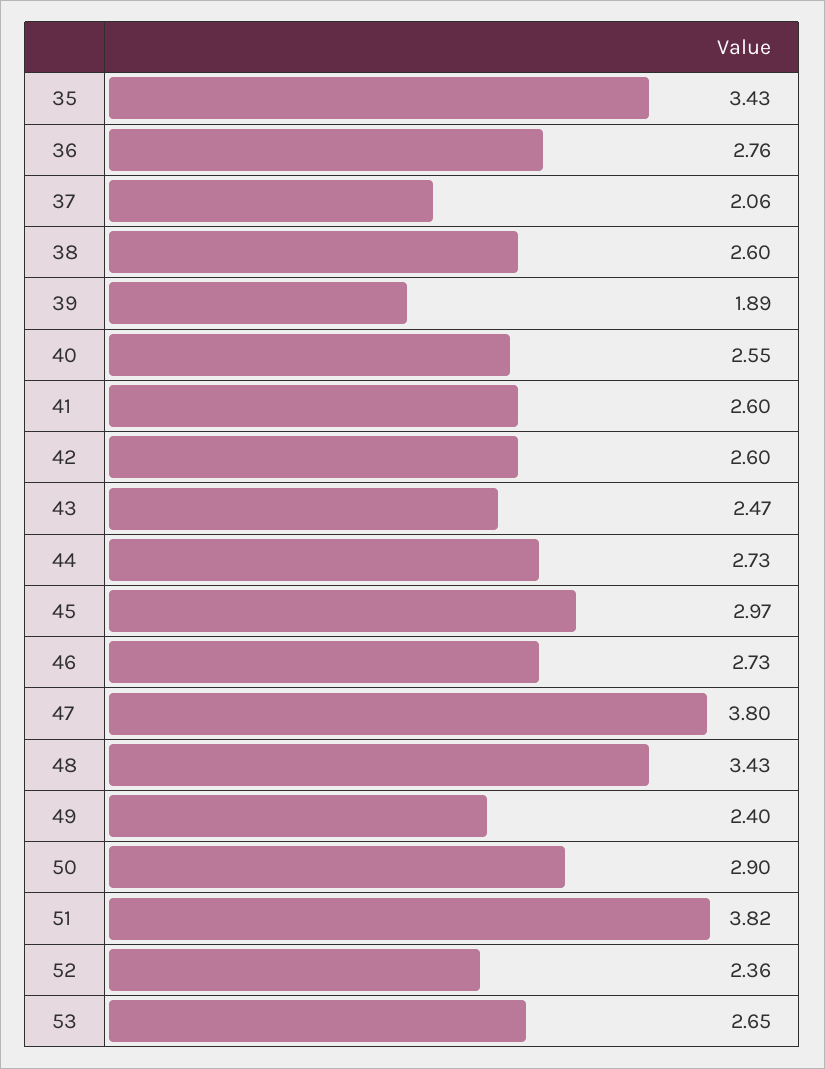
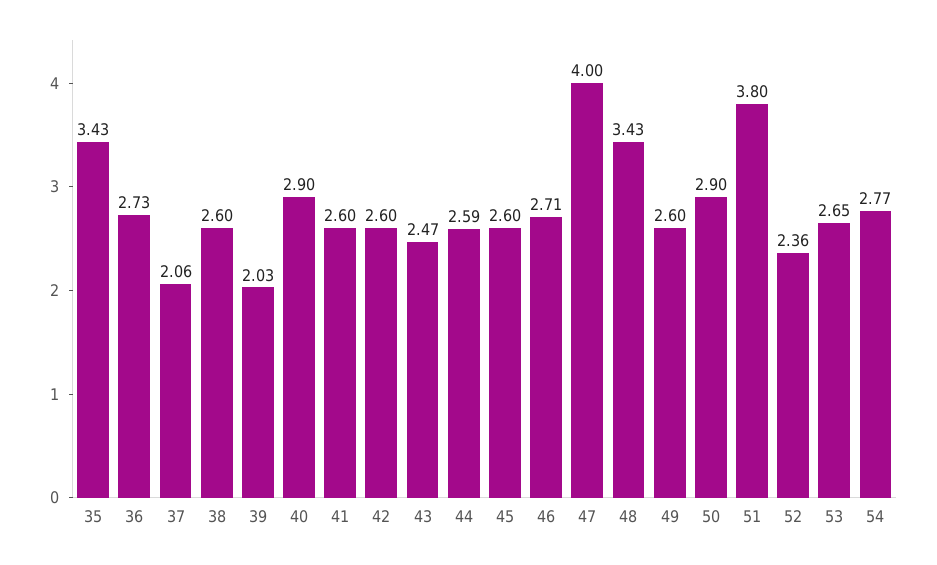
36: 2.76 -> 2.73
39: 1.89 -> 2.03
40: 2.55 -> 2.9
44: 2.73 -> 2.59
45: 2.97 -> 2.6
46: 2.73 -> 2.71
47: 3.8 -> 4
49: 2.4 -> 2.6
51: 3.82 -> 3.8
54: none -> 2.77

